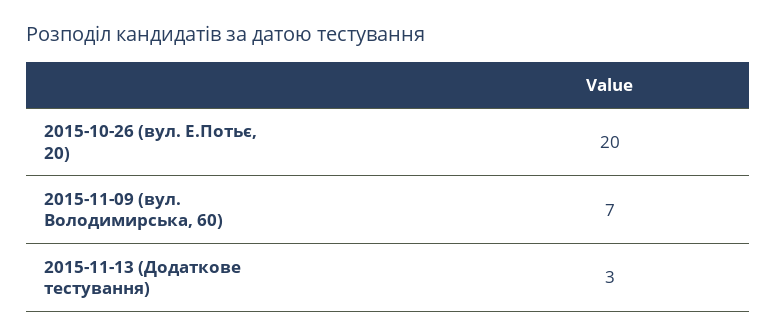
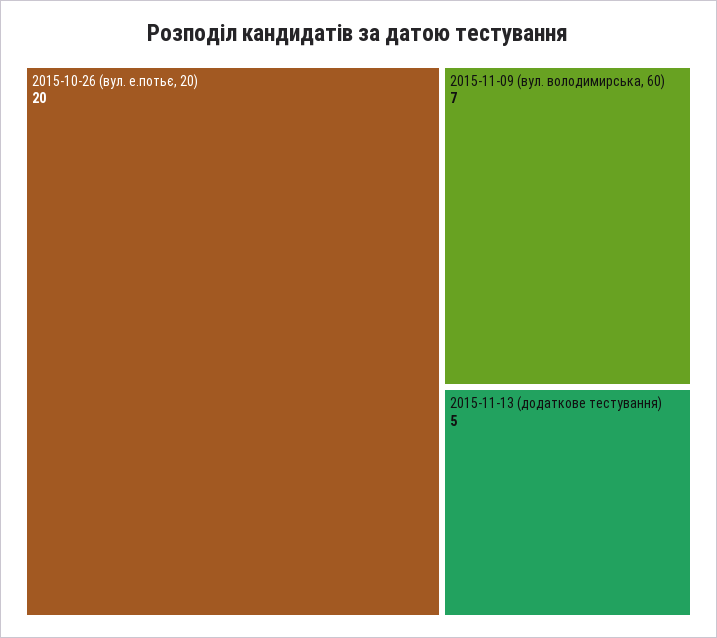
2015-11-13 (Додаткове тестування): 3 -> 5

